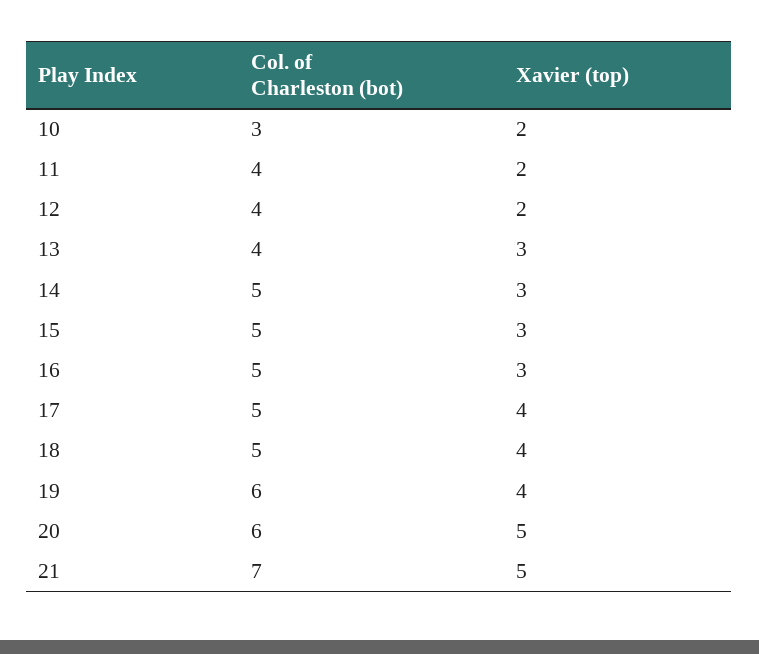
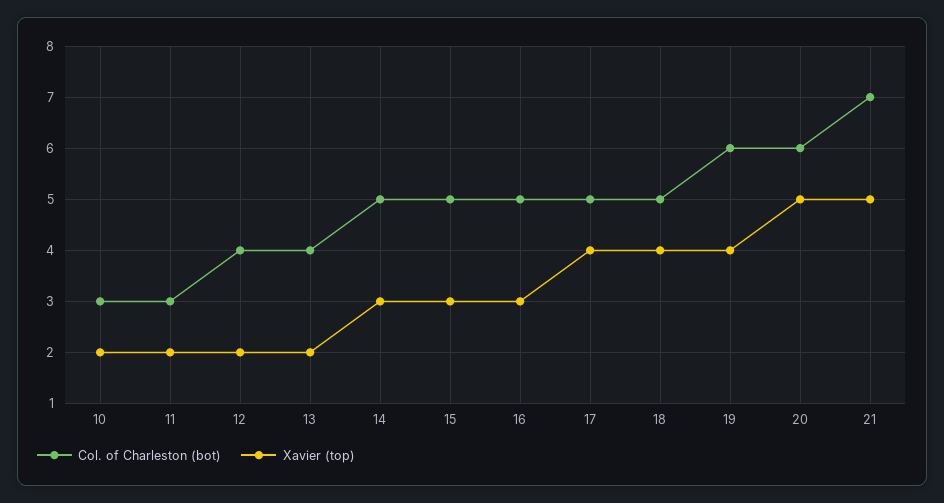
Col. of Charleston (bot), 11: 4 -> 3
Xavier (top), 13: 3 -> 2

